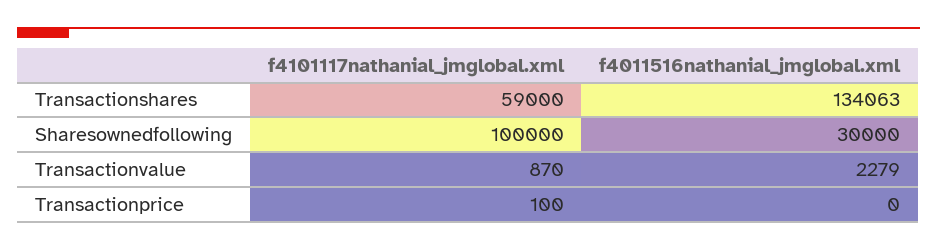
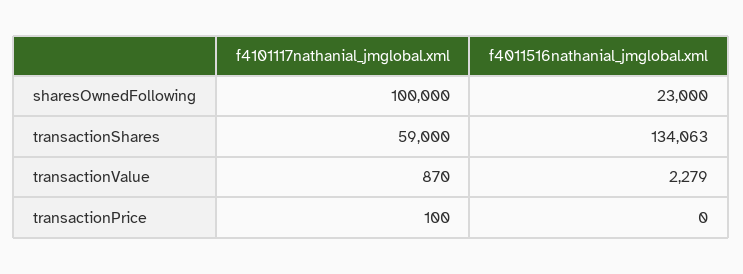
f4011516nathanial_jmglobal.xml, Sharesownedfollowing: 30000 -> 23000

